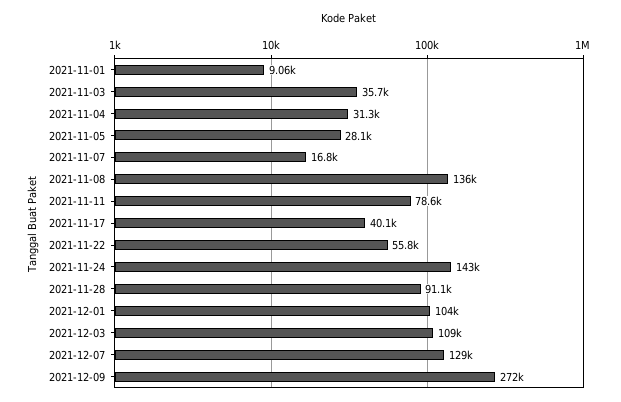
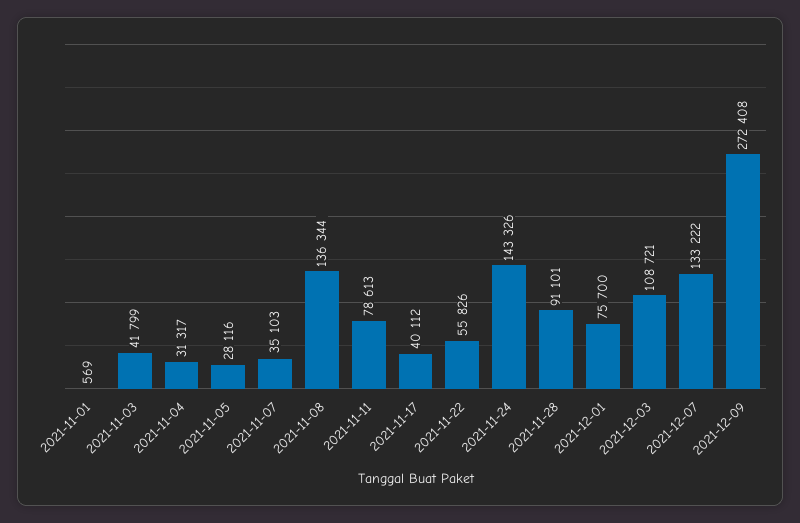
2021-11-01: 9060 -> 569
2021-11-03: 35700 -> 41799
2021-11-07: 16800 -> 35103
2021-12-01: 104000 -> 75700
2021-12-07: 129000 -> 133222

